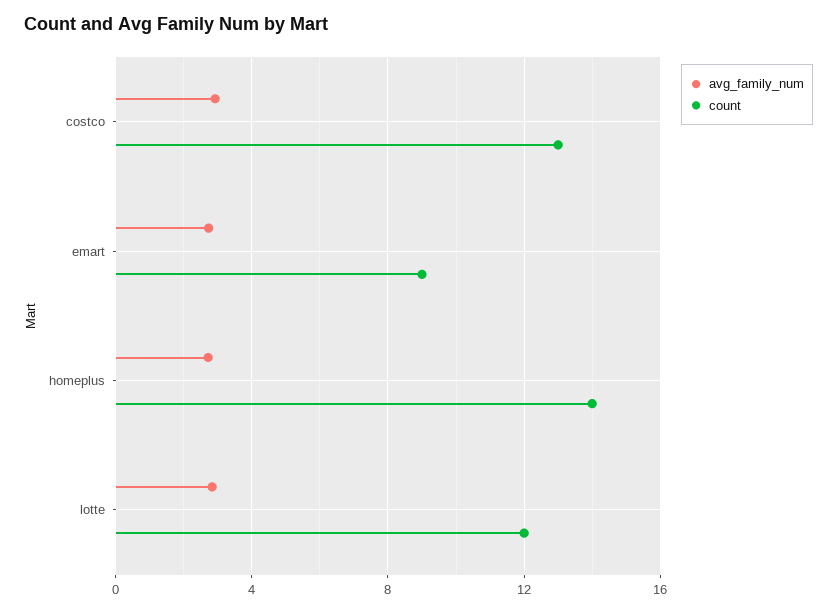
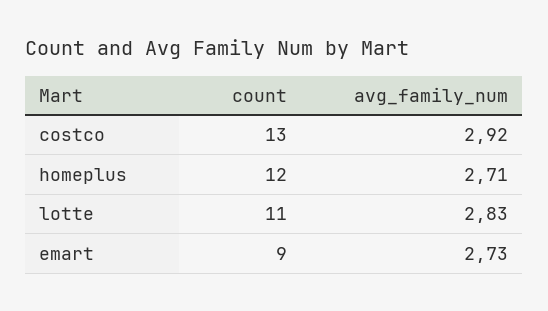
count, homeplus: 14 -> 12
count, lotte: 12 -> 11

